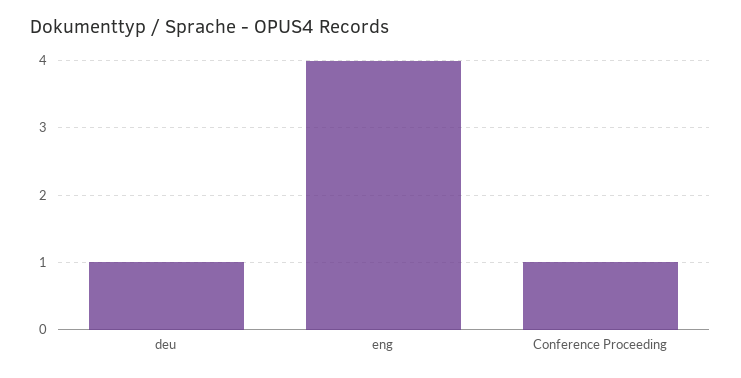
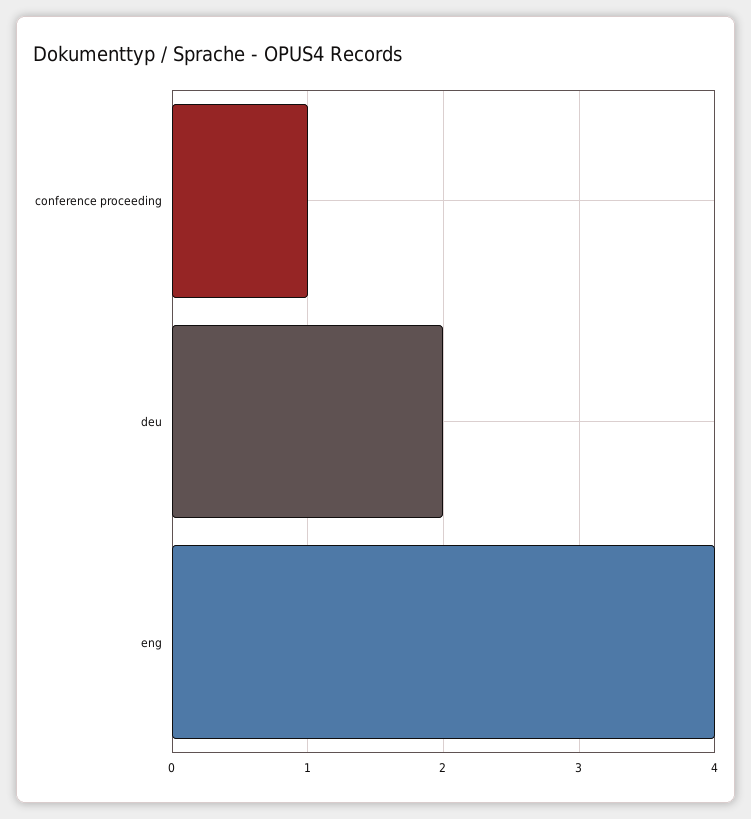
deu: 1 -> 2

